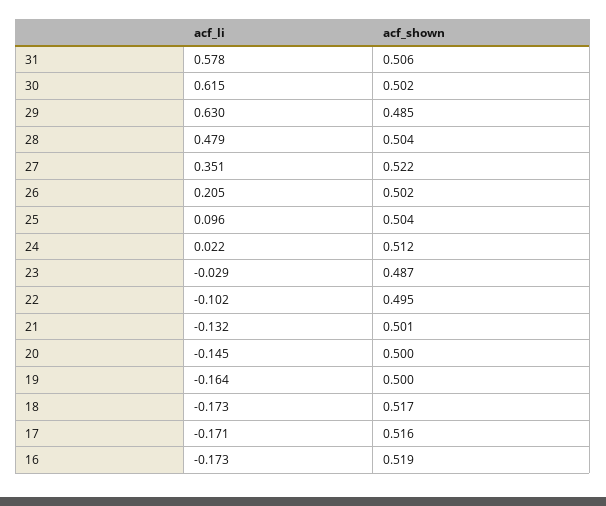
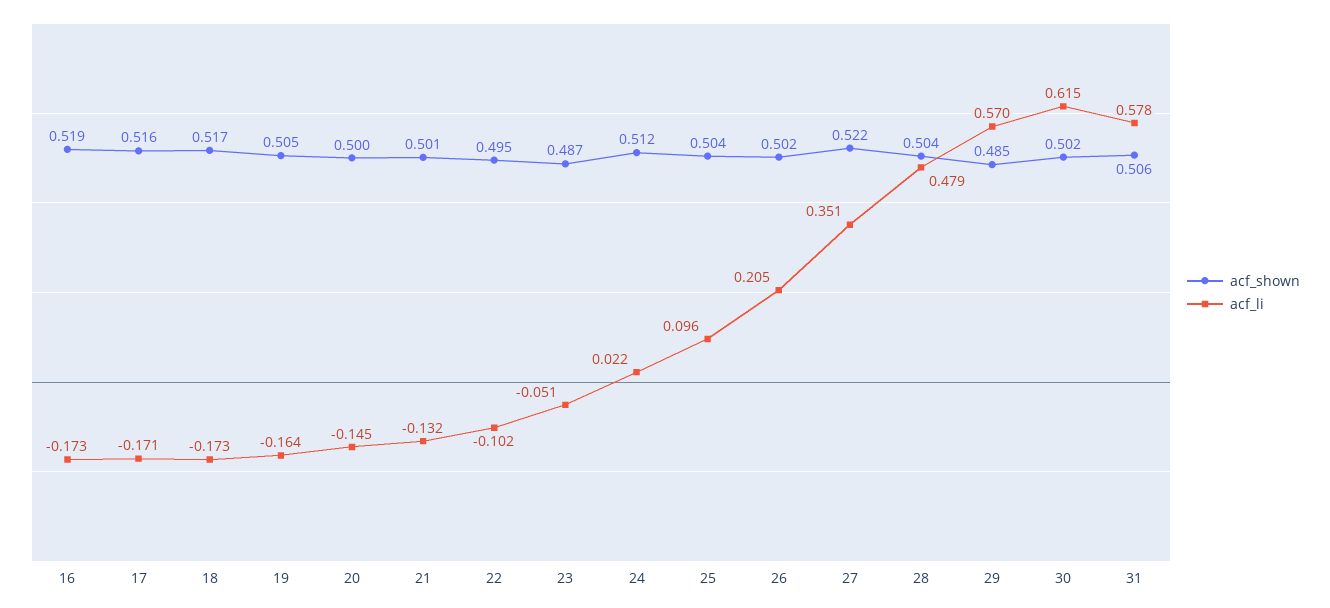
acf_li, 29: 0.63 -> 0.57
acf_li, 23: -0.029 -> -0.051
acf_shown, 19: 0.5 -> 0.505

